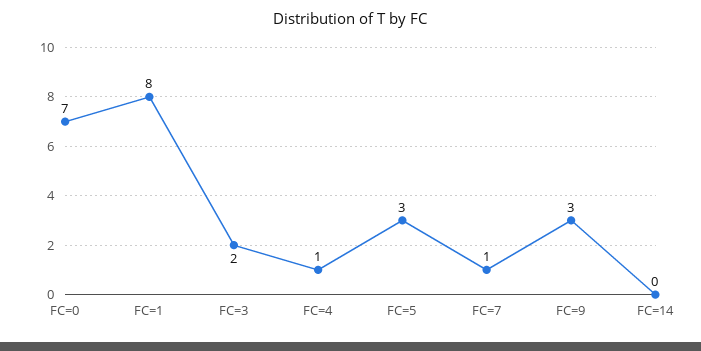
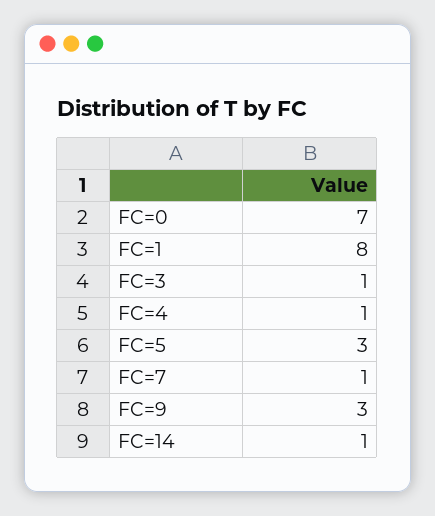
FC=3: 2 -> 1
FC=14: 0 -> 1

